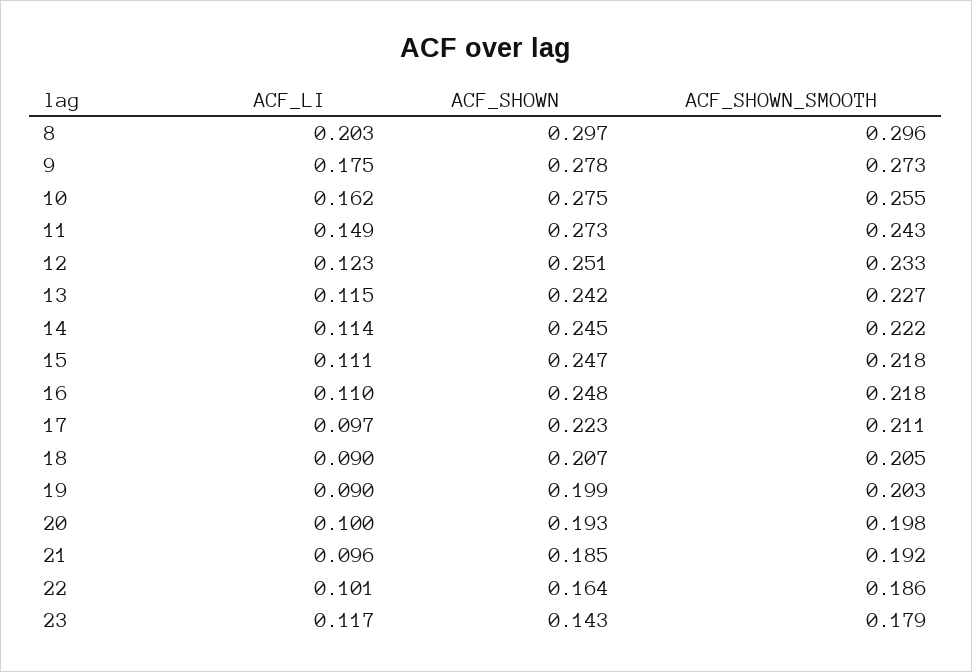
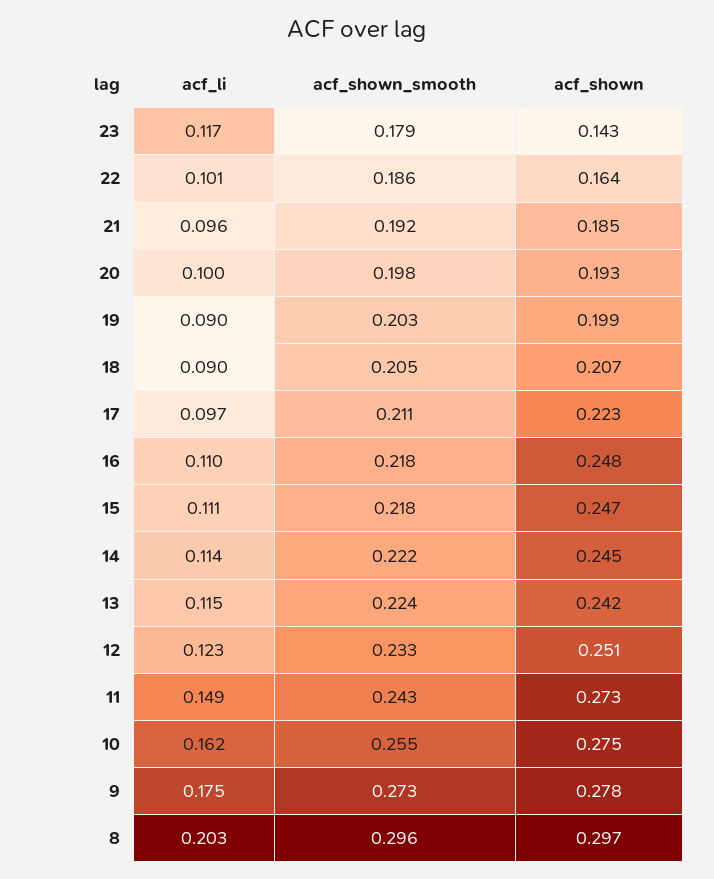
ACF_SHOWN_SMOOTH, 13: 0.227 -> 0.224

